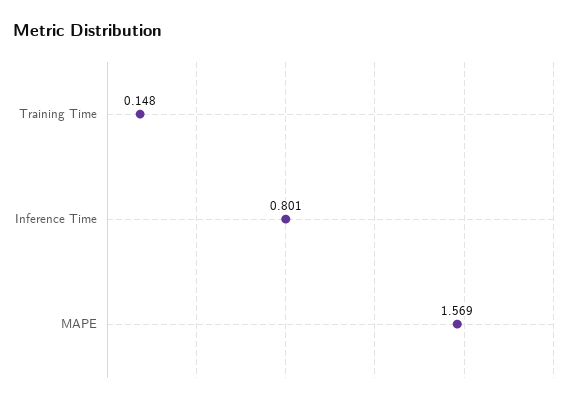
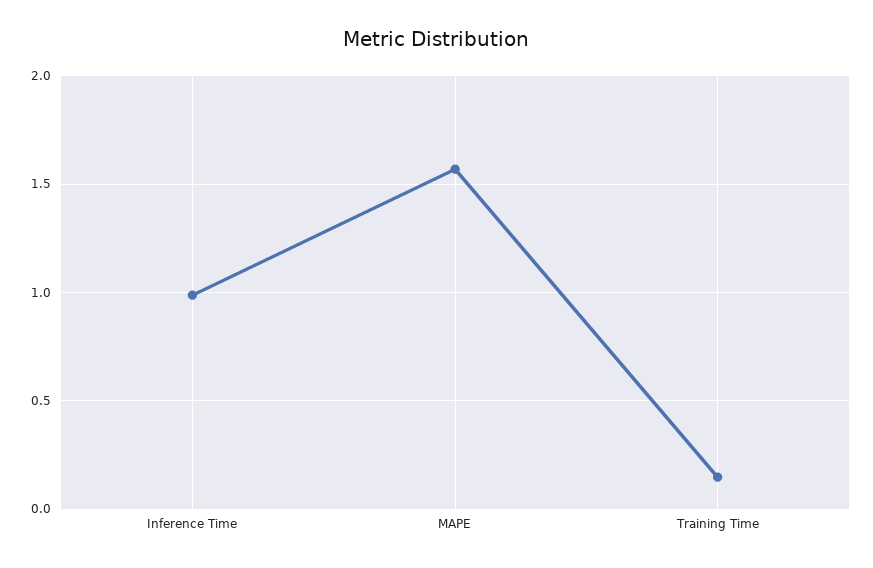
Inference Time: 0.801 -> 1

